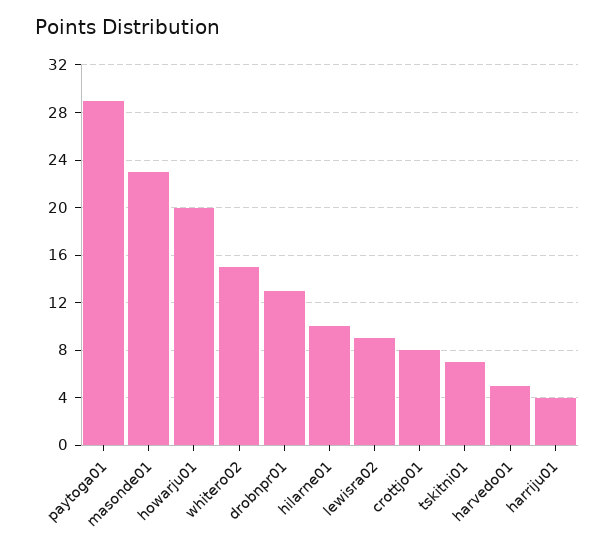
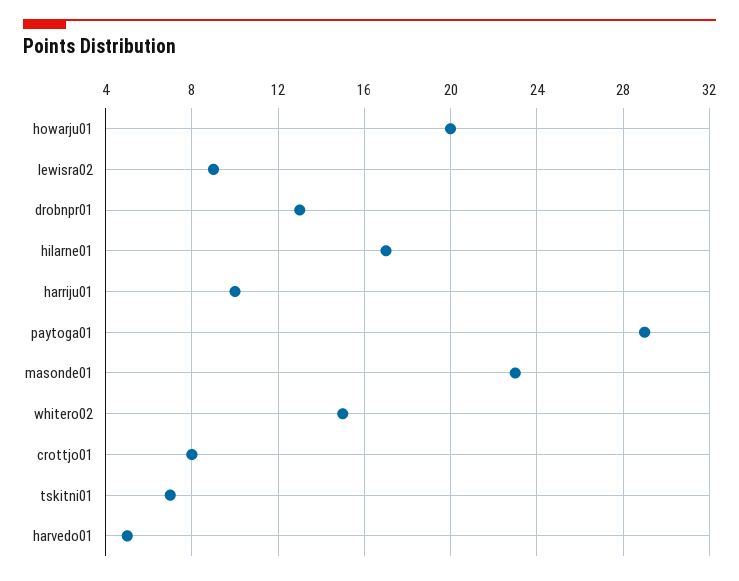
hilarne01: 10 -> 17
harriju01: 4 -> 10

